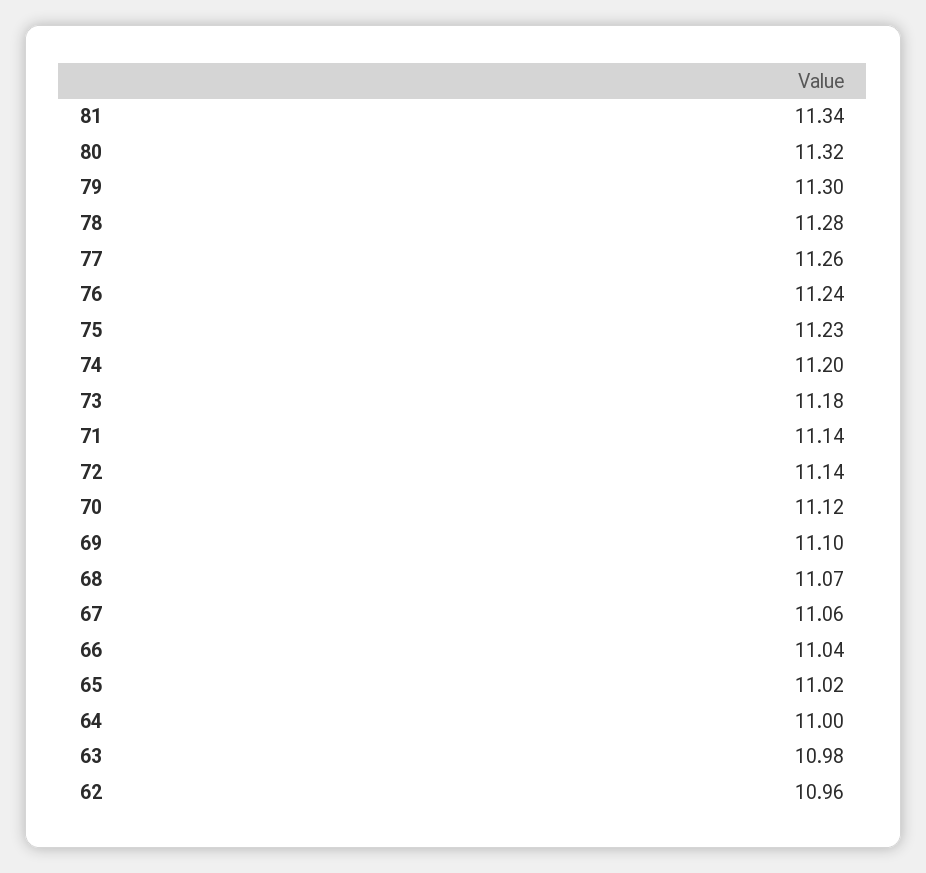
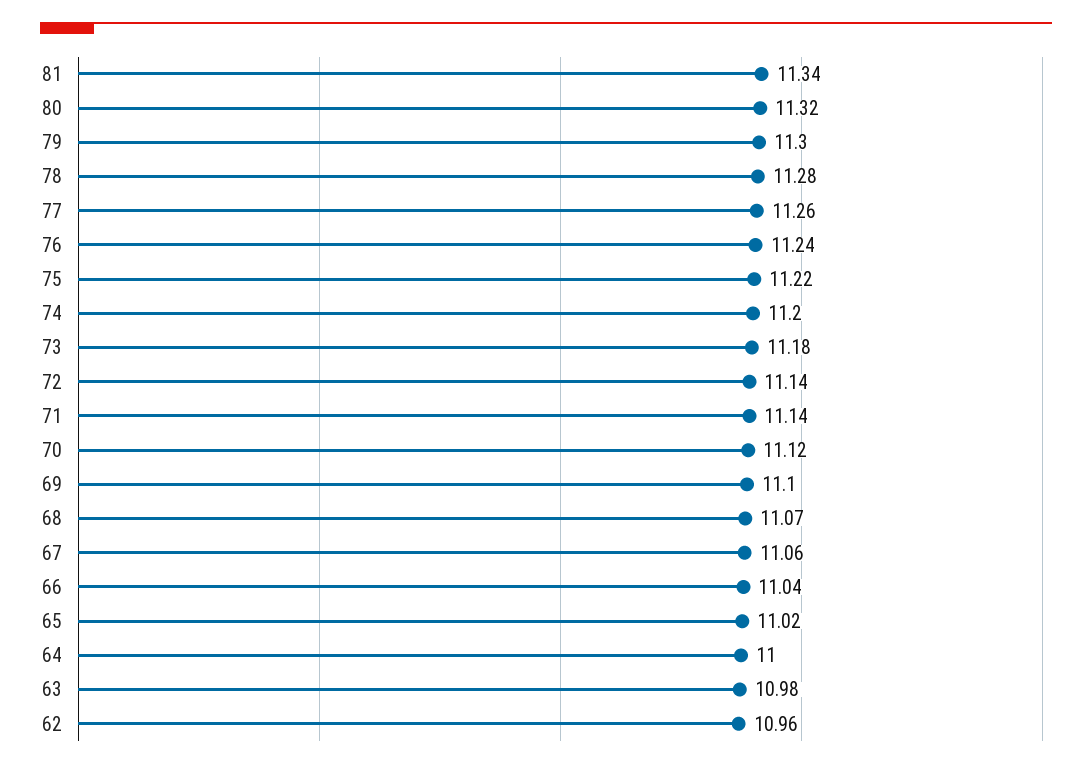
75: 11.23 -> 11.22

